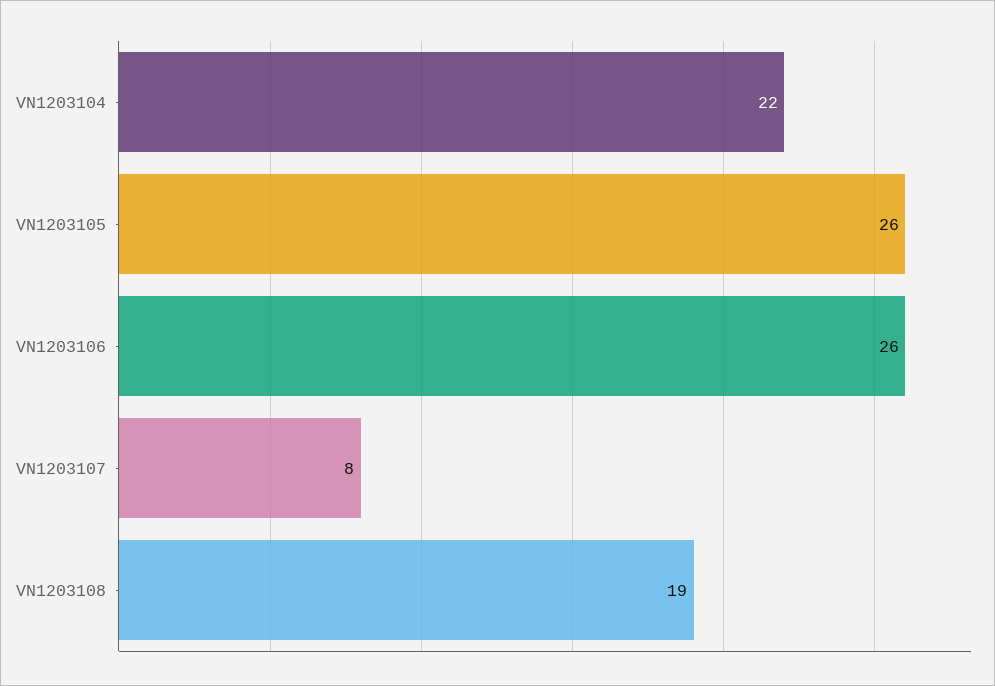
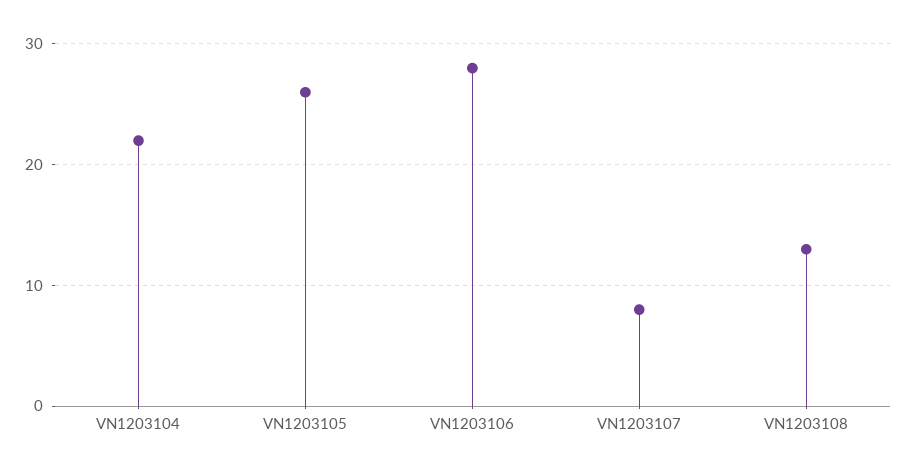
VN1203106: 26 -> 28
VN1203108: 19 -> 13

